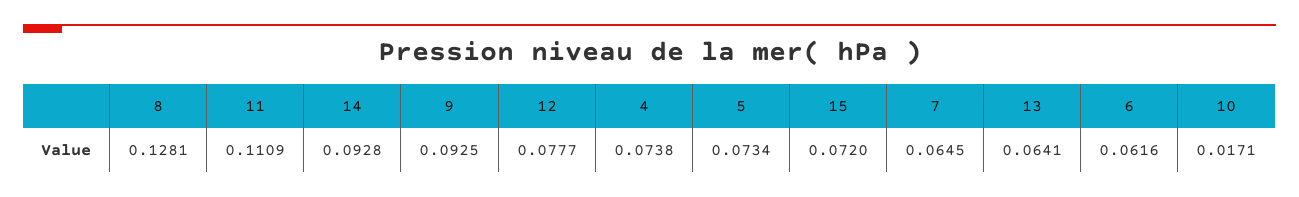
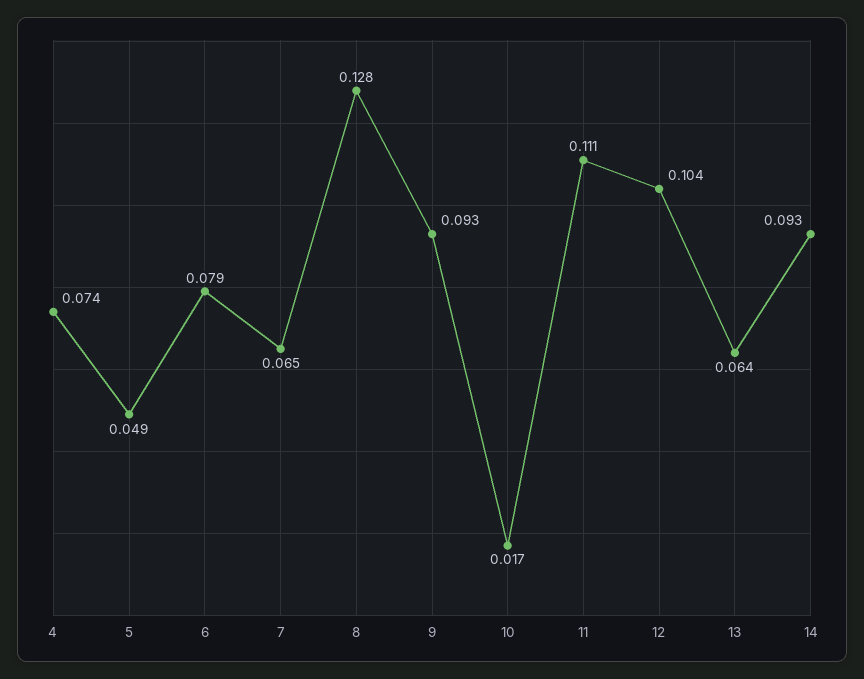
12: 0.0777 -> 0.104
5: 0.0734 -> 0.049
15: 0.072 -> none
6: 0.0616 -> 0.079

